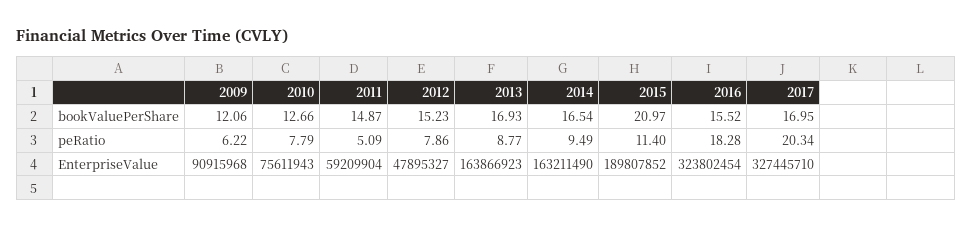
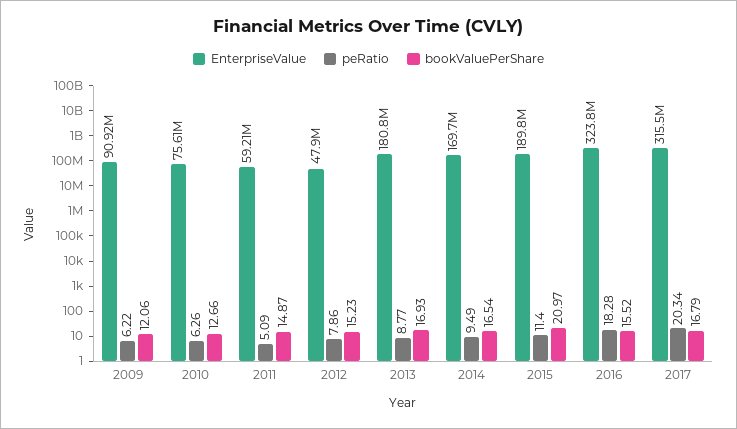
bookValuePerShare, 2017: 16.95 -> 16.79
peRatio, 2010: 7.79 -> 6.26
EnterpriseValue, 2013: 163866923 -> 180800000
EnterpriseValue, 2014: 163211490 -> 169700000
EnterpriseValue, 2017: 327445710 -> 315500000

